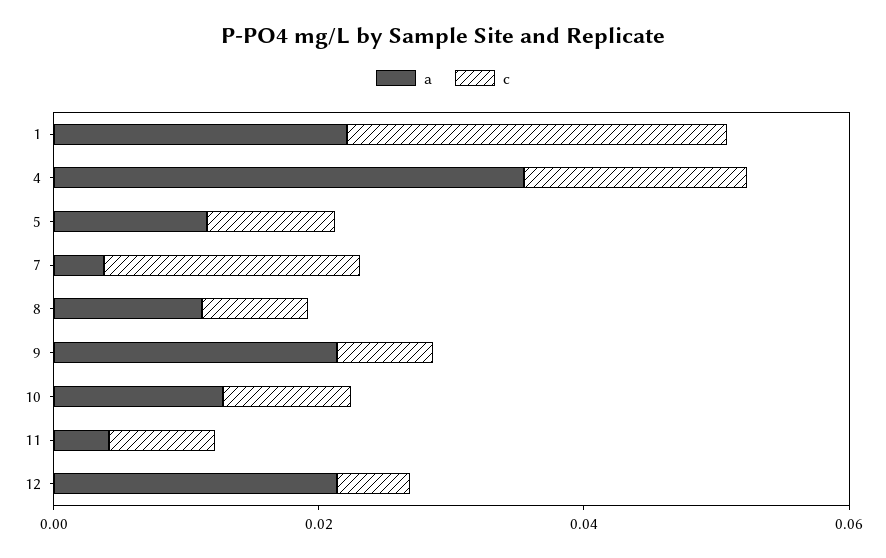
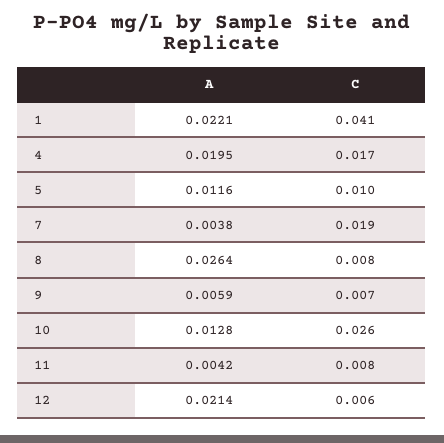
c, 1: 0.03 -> 0.041
a, 4: 0.035 -> 0.0195
a, 8: 0.01 -> 0.0264
a, 9: 0.02 -> 0.0059
c, 10: 0.01 -> 0.026

